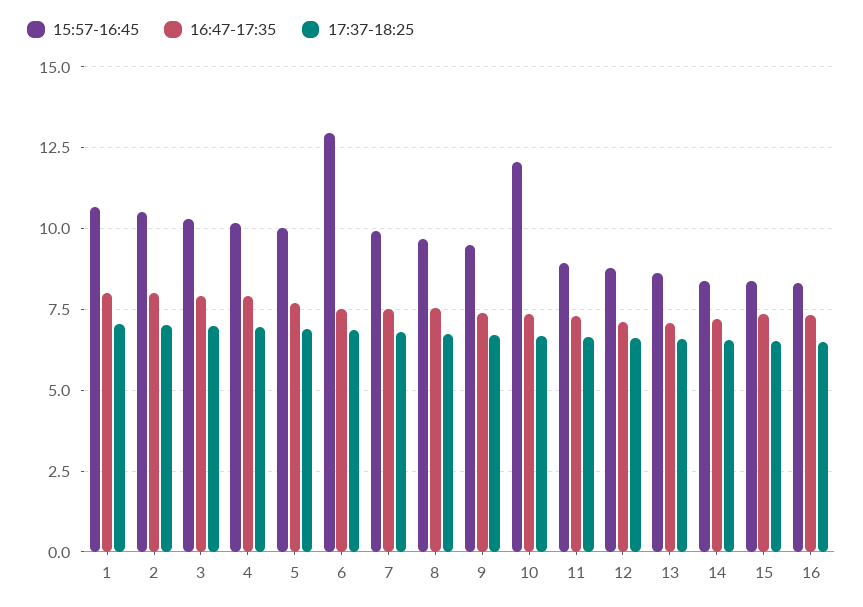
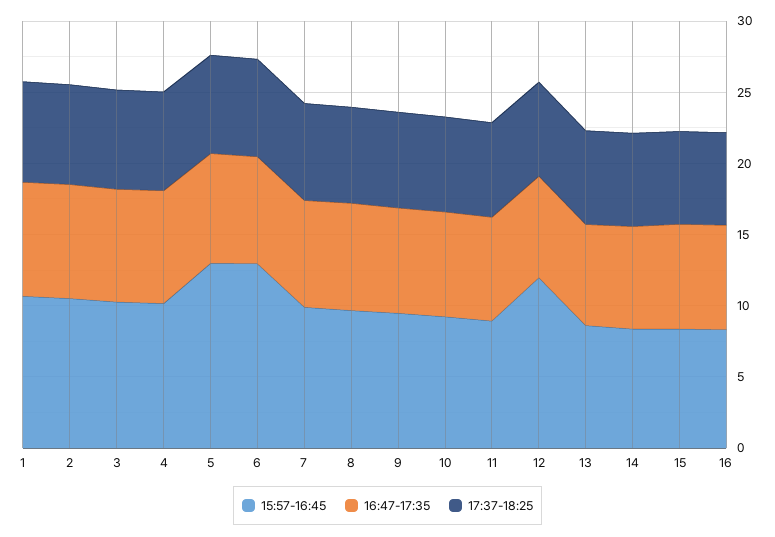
15:57-16:45, 5: 10 -> 13
15:57-16:45, 10: 12 -> 9
15:57-16:45, 12: 8.75 -> 12

